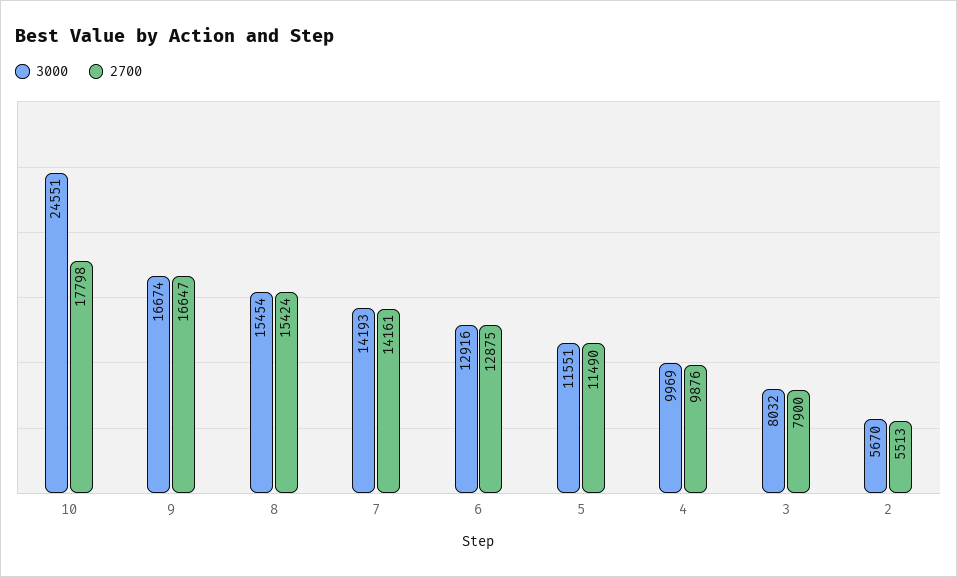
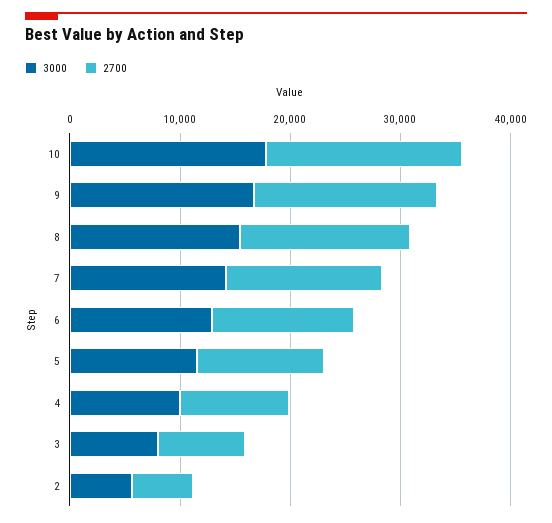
3000, 10: 24551 -> 18000

